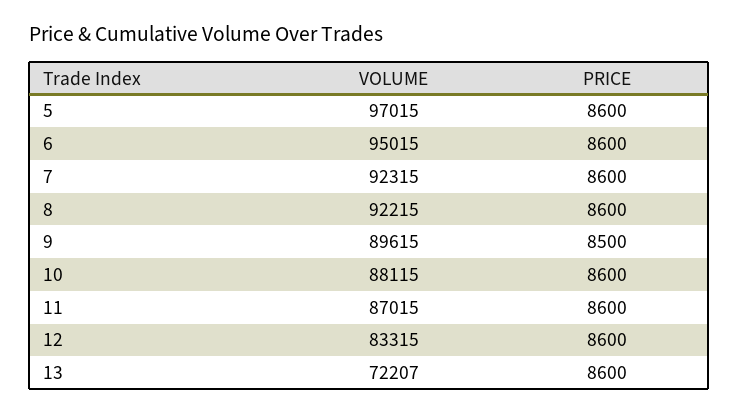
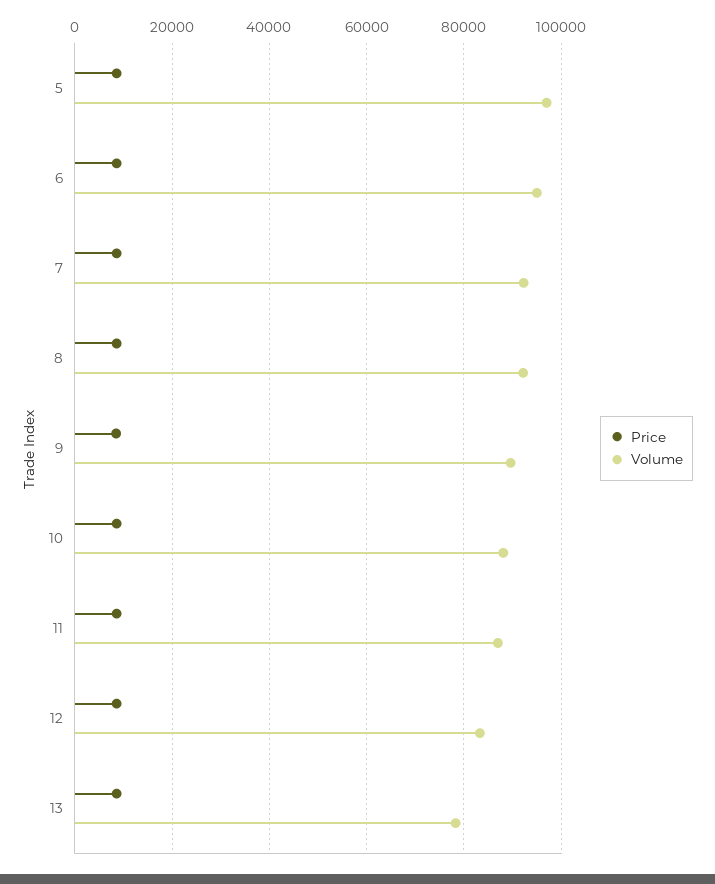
VOLUME, 13: 72207 -> 78000

